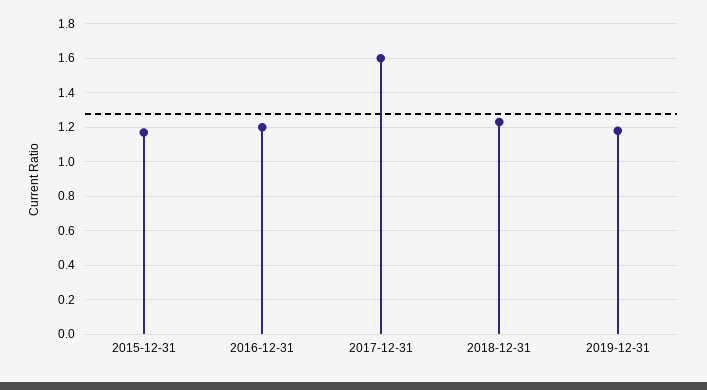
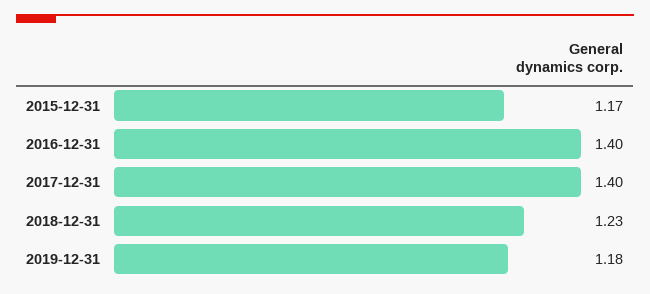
2016-12-31: 1.2 -> 1.4
2017-12-31: 1.6 -> 1.4

